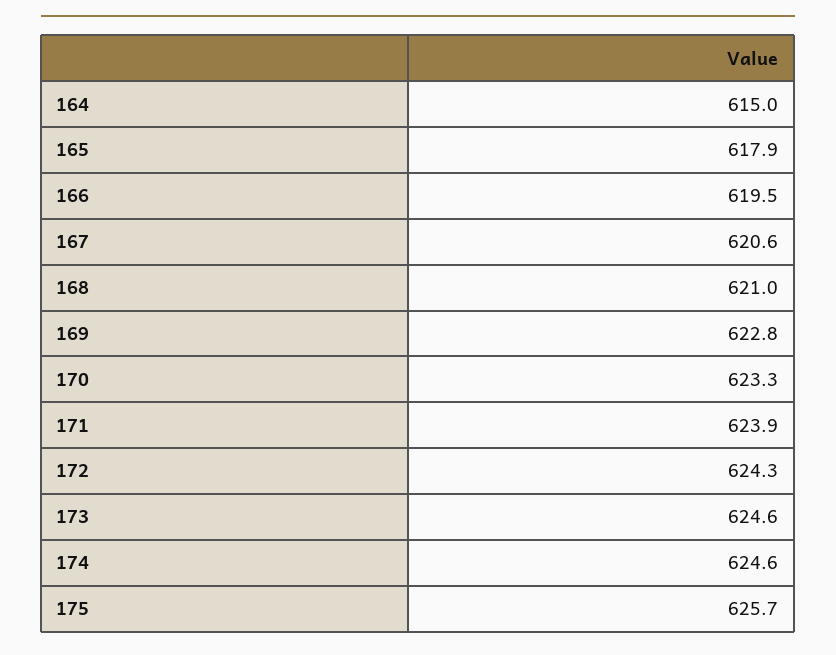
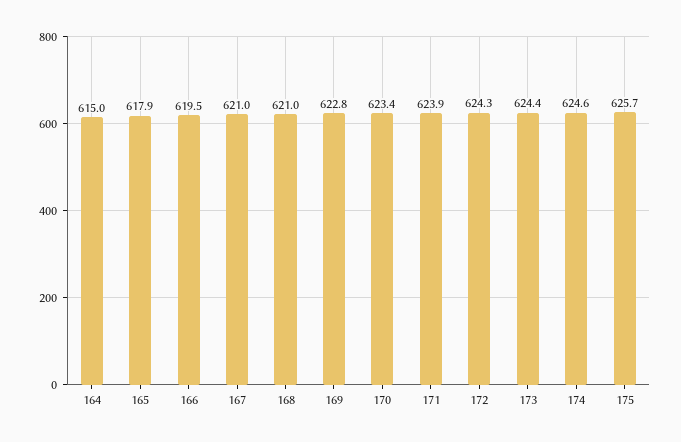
167: 620.6 -> 621
170: 623.3 -> 623.4
173: 624.6 -> 624.4

